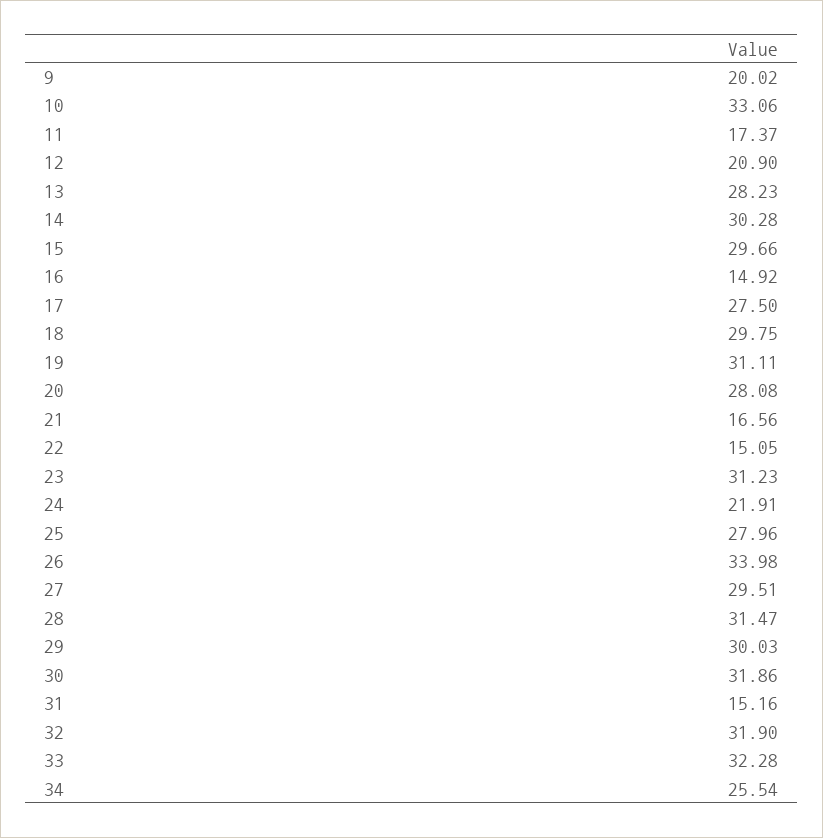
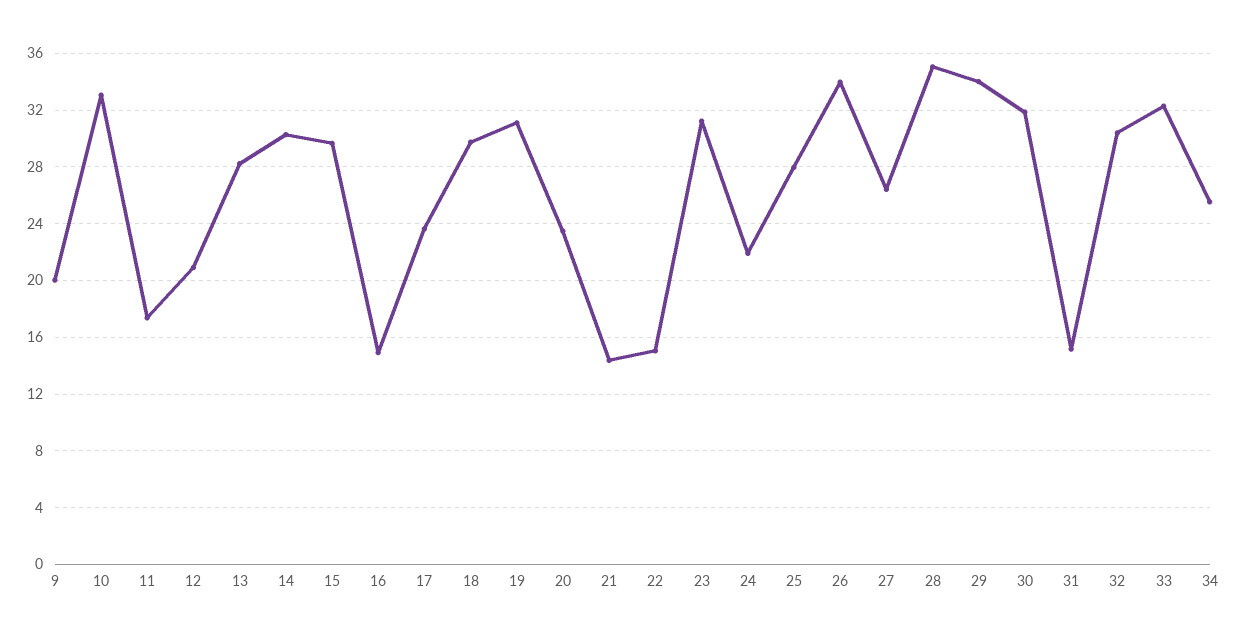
17: 27.5 -> 23.5
20: 28.08 -> 23.5
21: 16.56 -> 14.5
27: 29.51 -> 26.5
28: 31.47 -> 35
29: 30.03 -> 34
32: 31.9 -> 30.5

